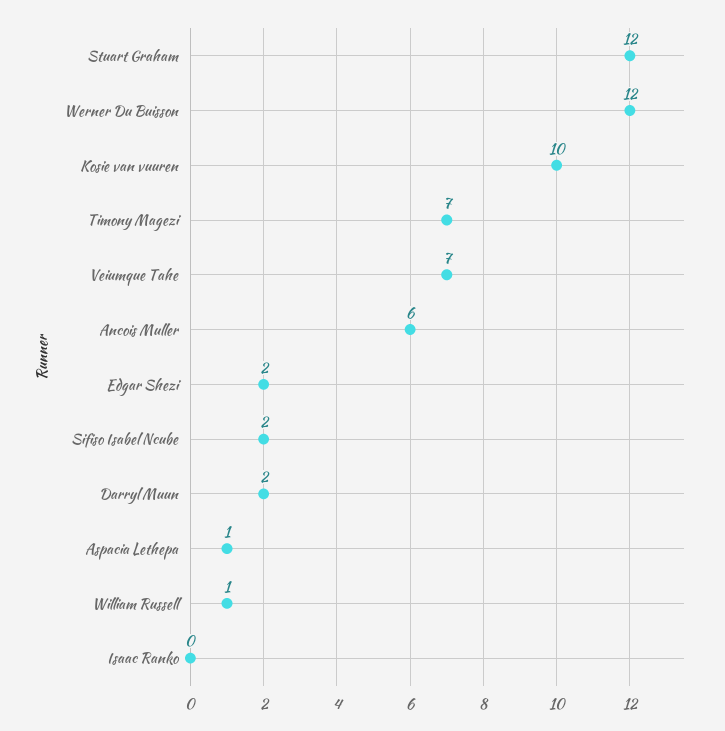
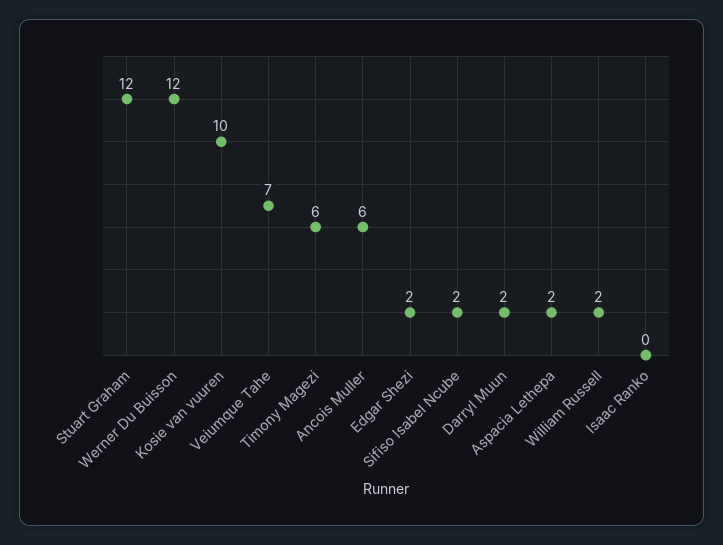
Timony Magezi: 7 -> 6
Aspacia Lethepa: 1 -> 2
William Russell: 1 -> 2

